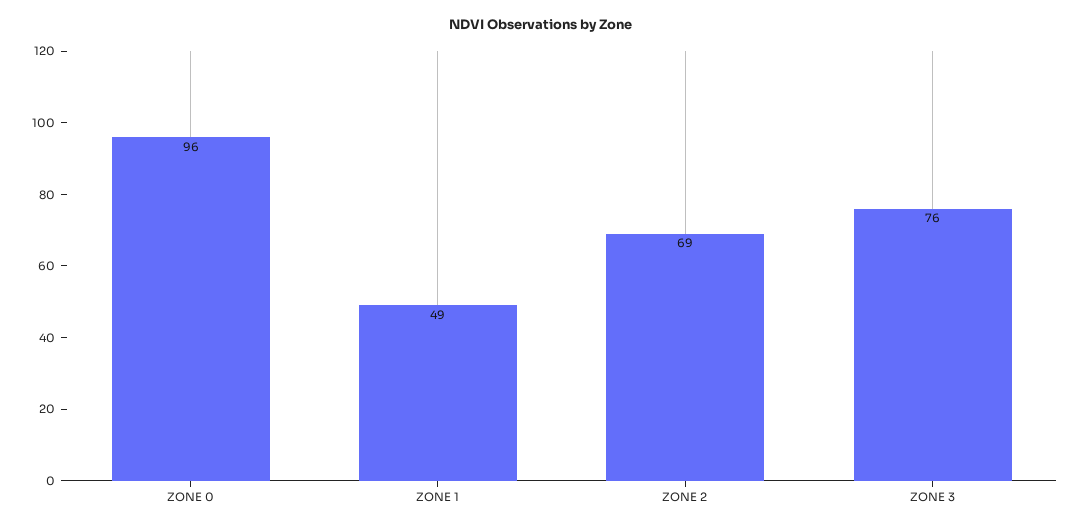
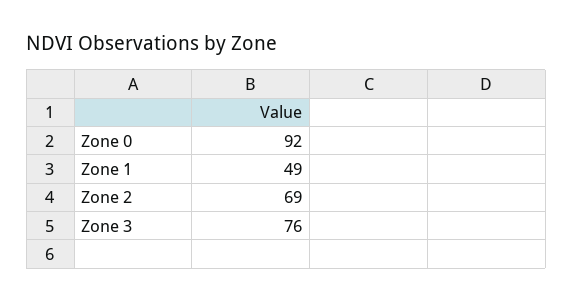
ZONE 0: 96 -> 92

